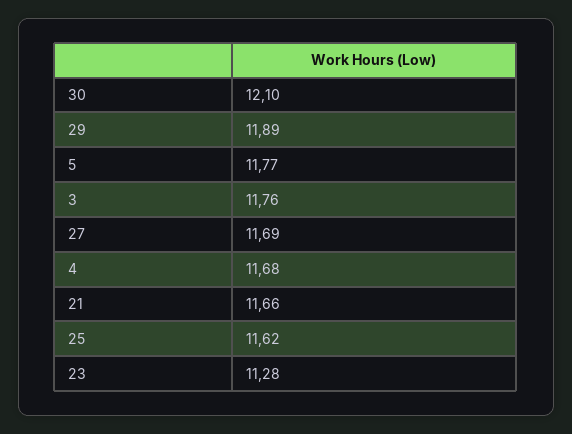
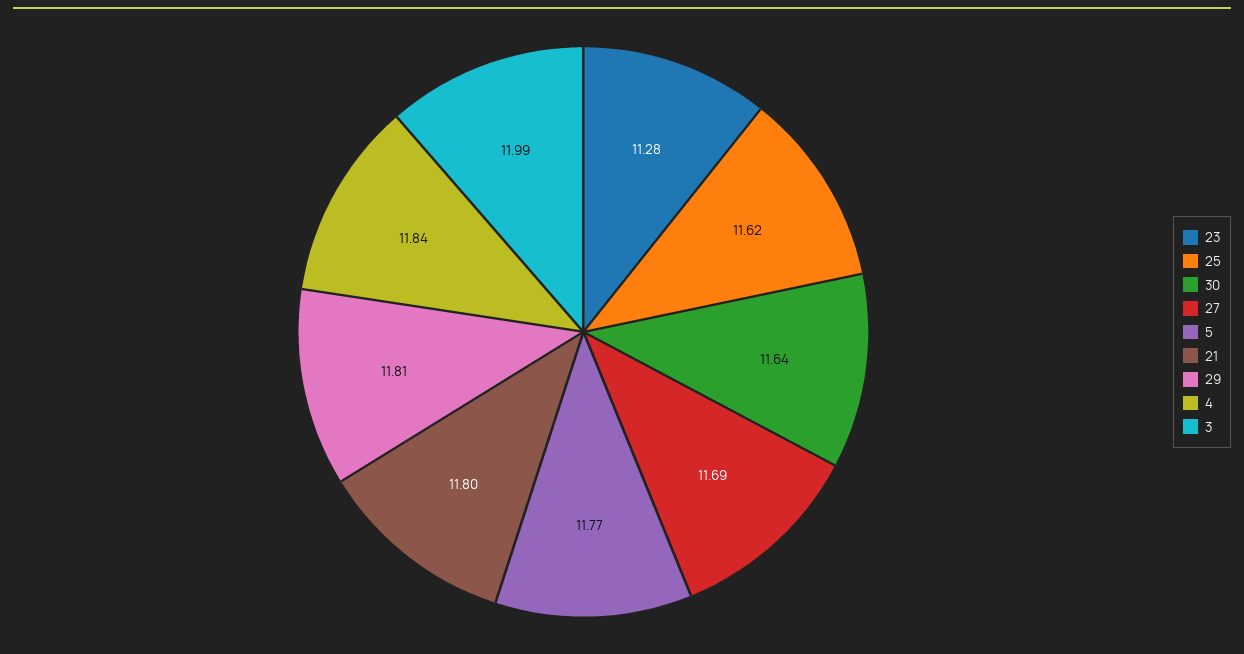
30: 12.1 -> 11.64
29: 11.89 -> 11.81
3: 11.76 -> 11.99
4: 11.68 -> 11.84
21: 11.66 -> 11.8

